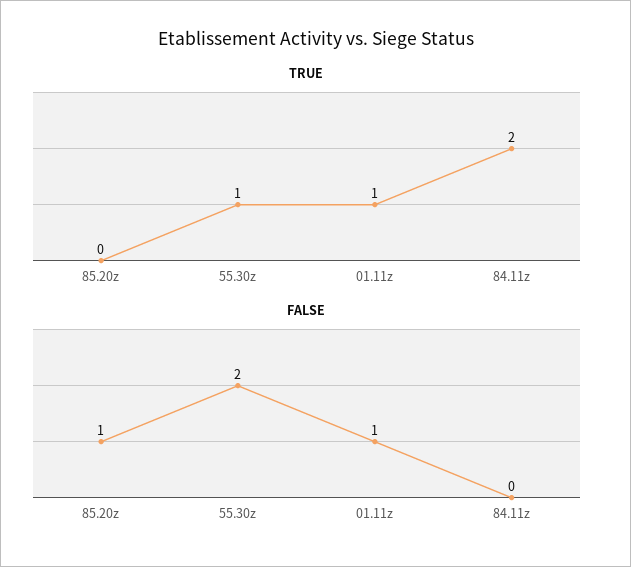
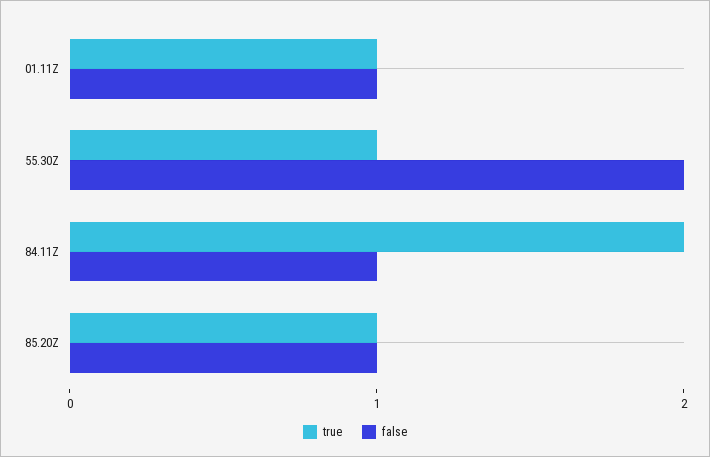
TRUE, 85.20z: 0 -> 1
FALSE, 84.11z: 0 -> 1

